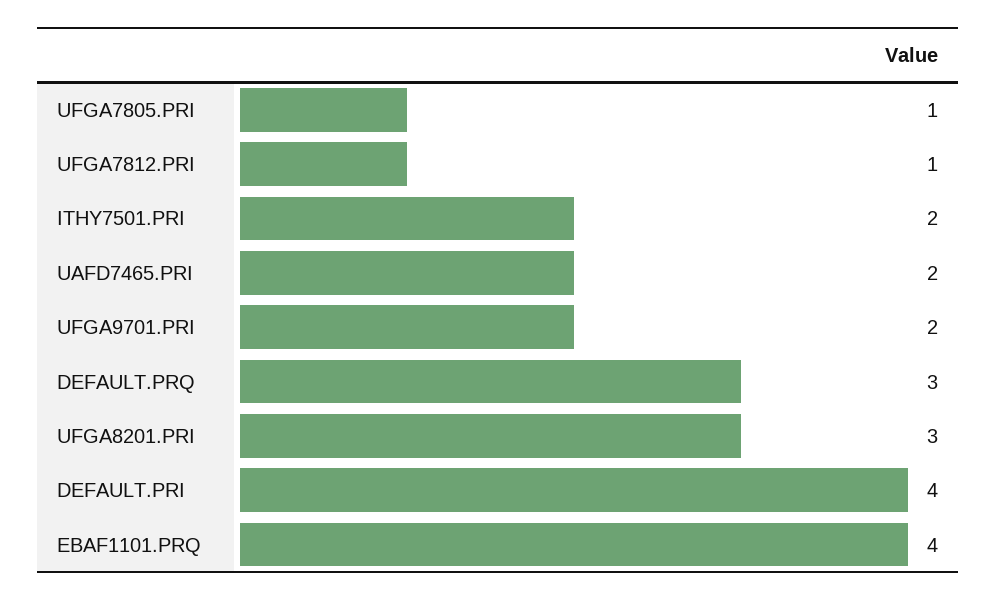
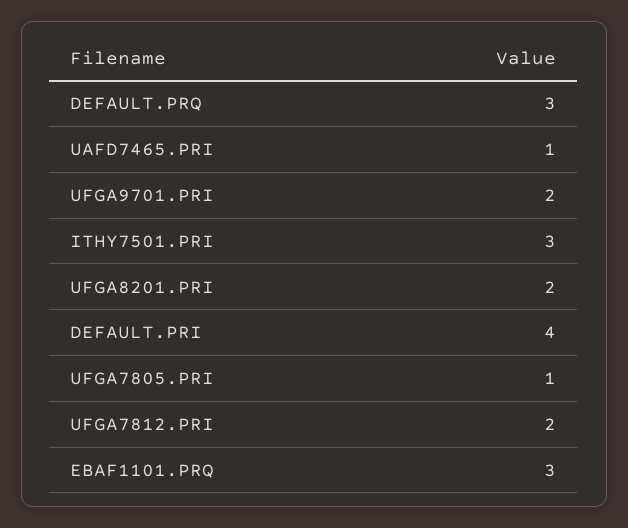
UFGA7812.PRI: 1 -> 2
ITHY7501.PRI: 2 -> 3
UAFD7465.PRI: 2 -> 1
UFGA8201.PRI: 3 -> 2
EBAF1101.PRQ: 4 -> 3

